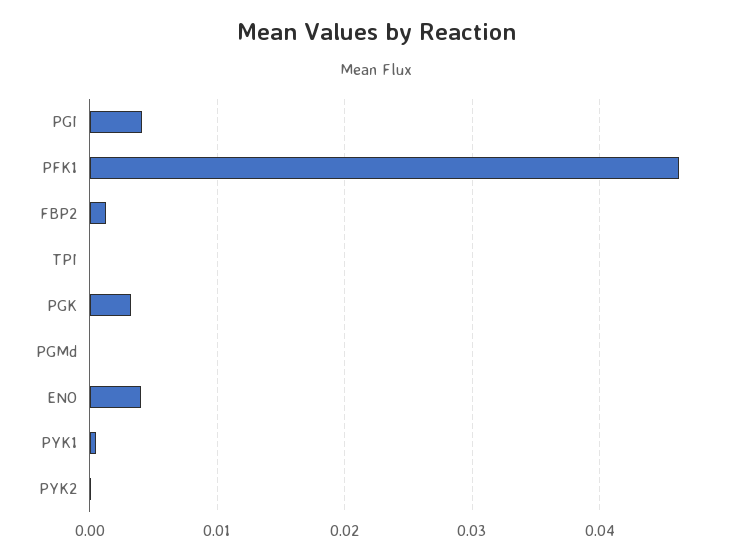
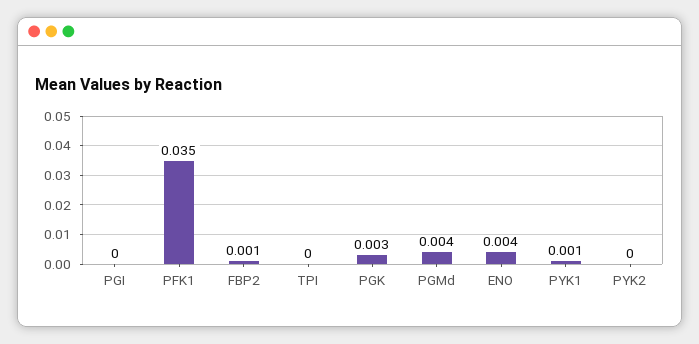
PGI: 0.004 -> 0
PFK1: 0.046 -> 0.035
PGMd: 0 -> 0.004

